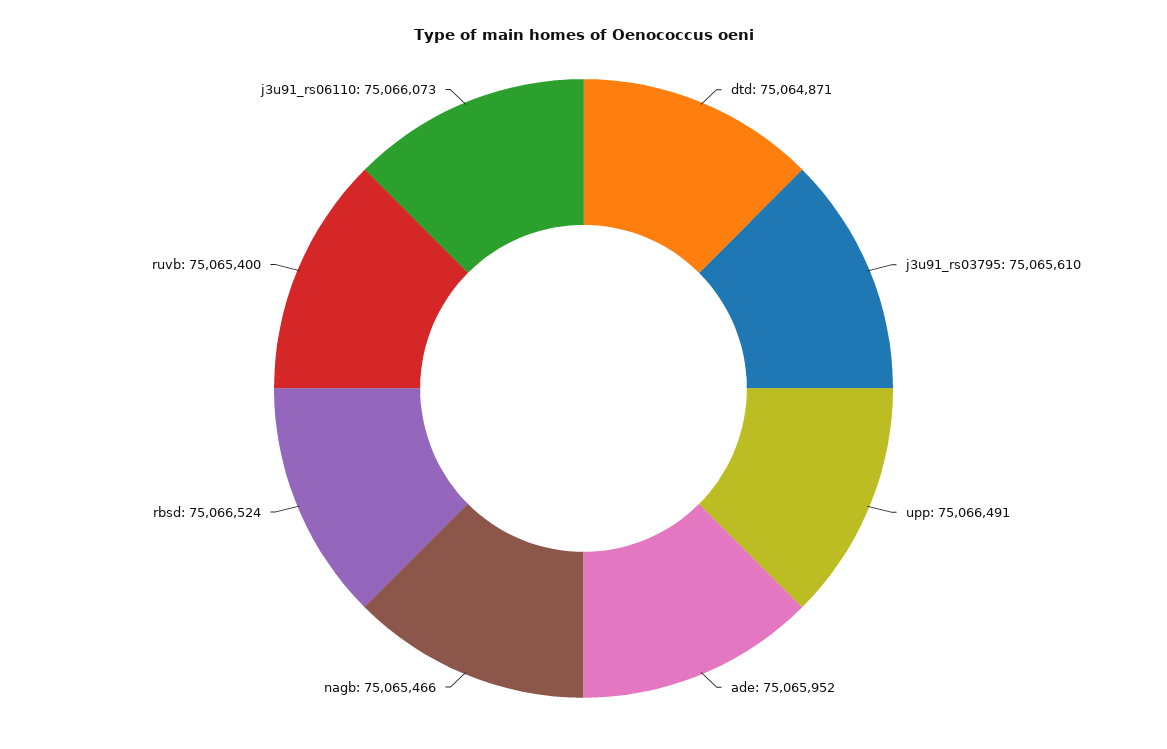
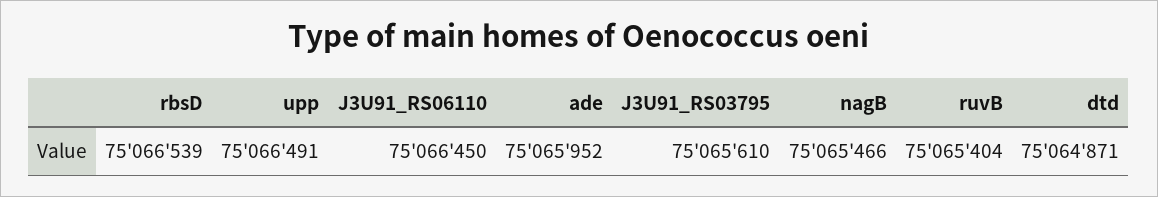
rbsd: 75066524 -> 75066539
ruvb: 75065400 -> 75065404
j3u91_rs06110: 75066073 -> 75066450

